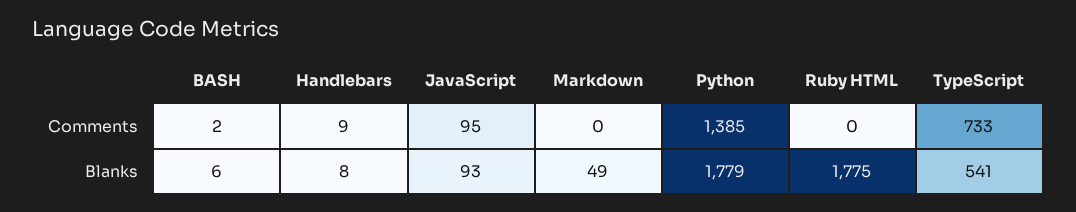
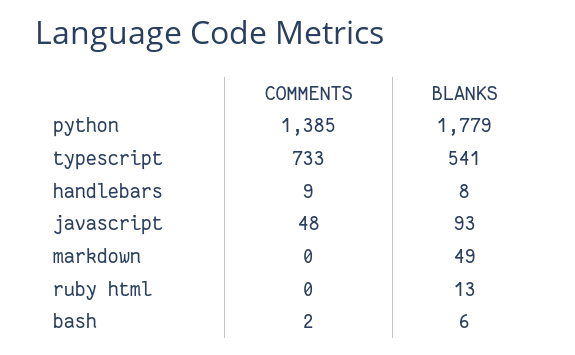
JavaScript, Comments: 95 -> 48
Ruby HTML, Blanks: 1775 -> 13

